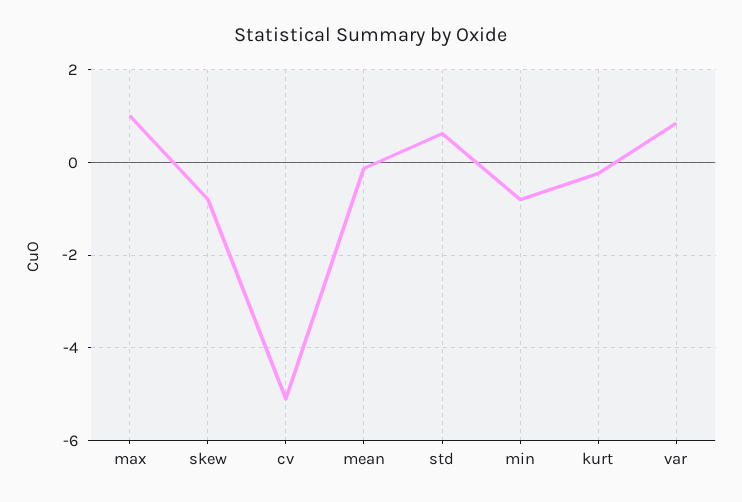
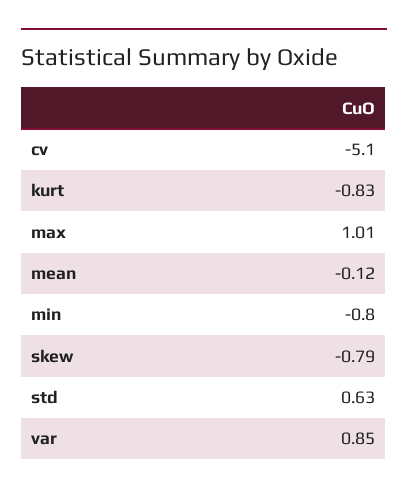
kurt: -0.2 -> -0.83

